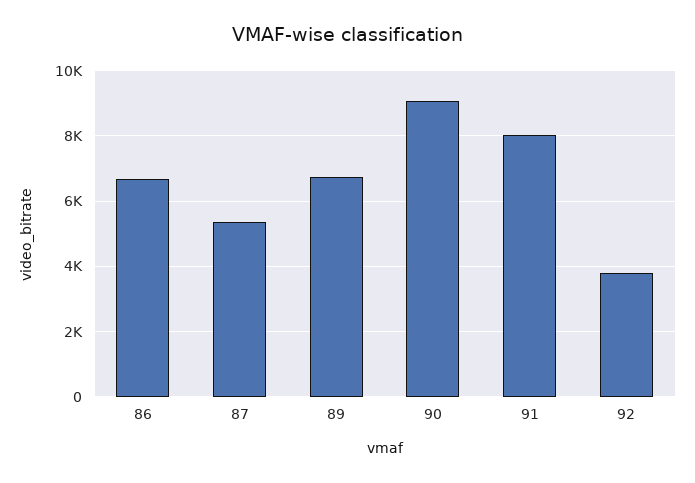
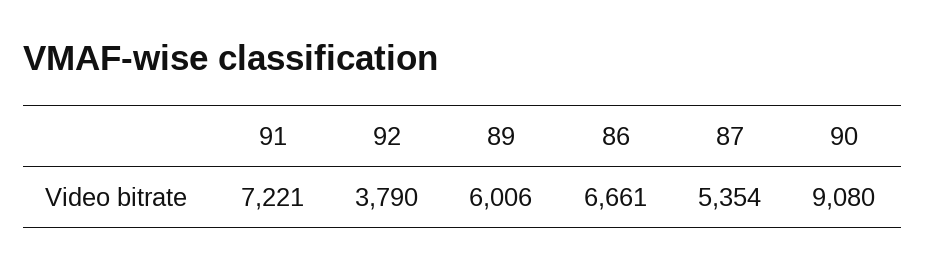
89: 6800 -> 6006
91: 8000 -> 7221

